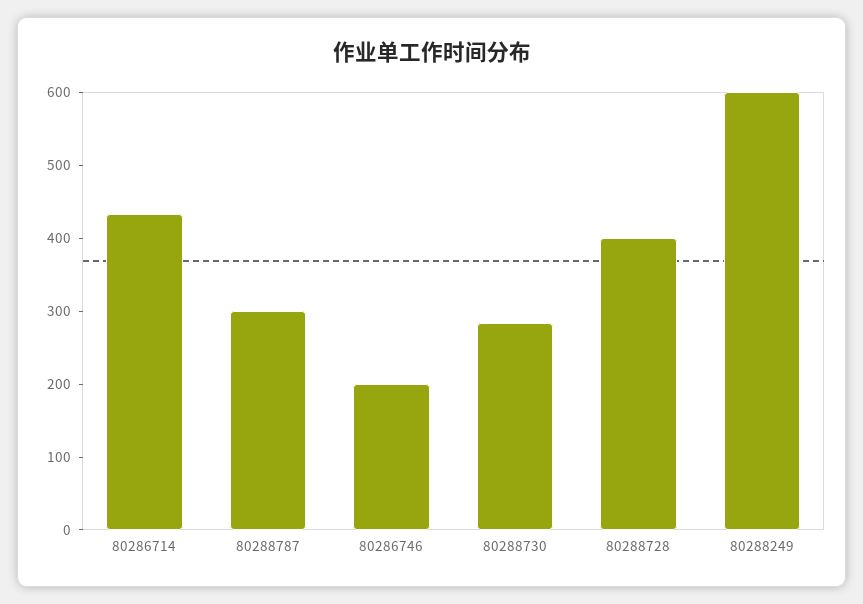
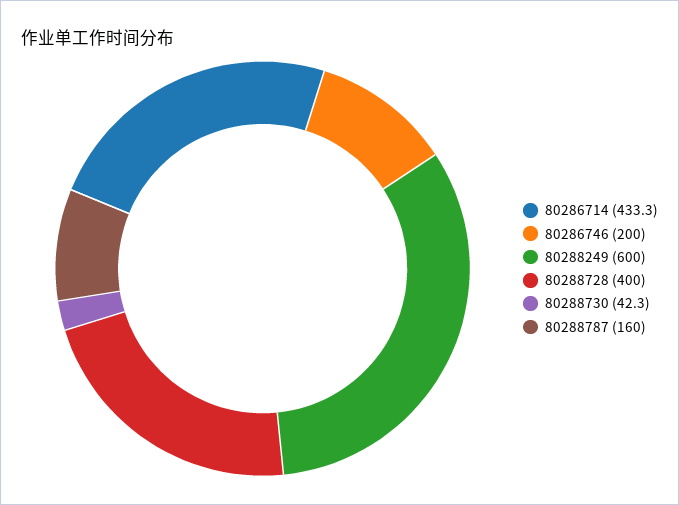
80288787: 300 -> 160
80288730: 280 -> 42.3

